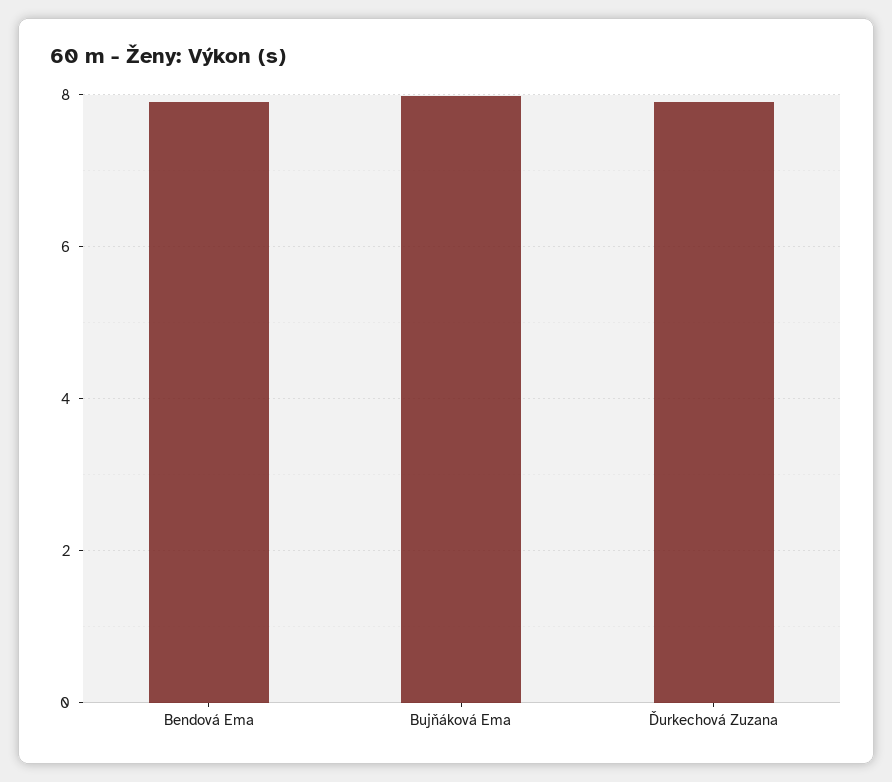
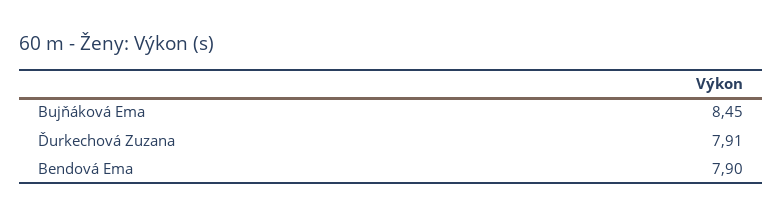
Bujňáková Ema: 8 -> 8.45

